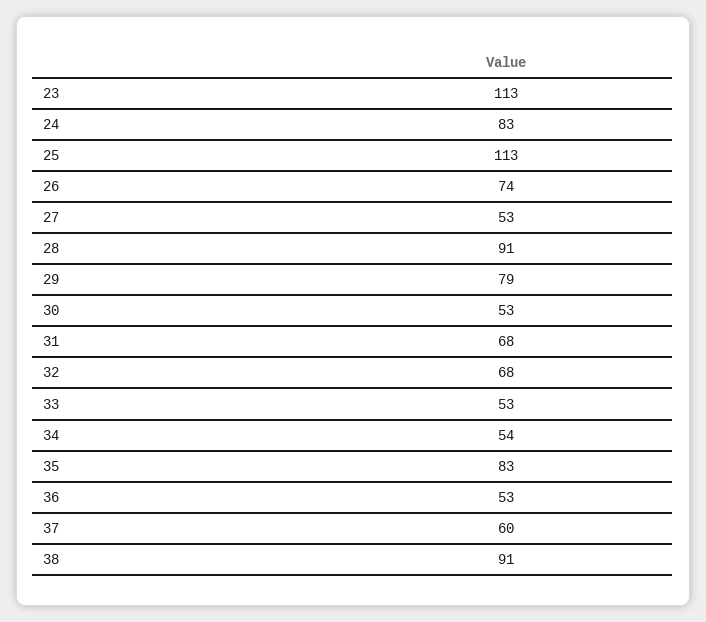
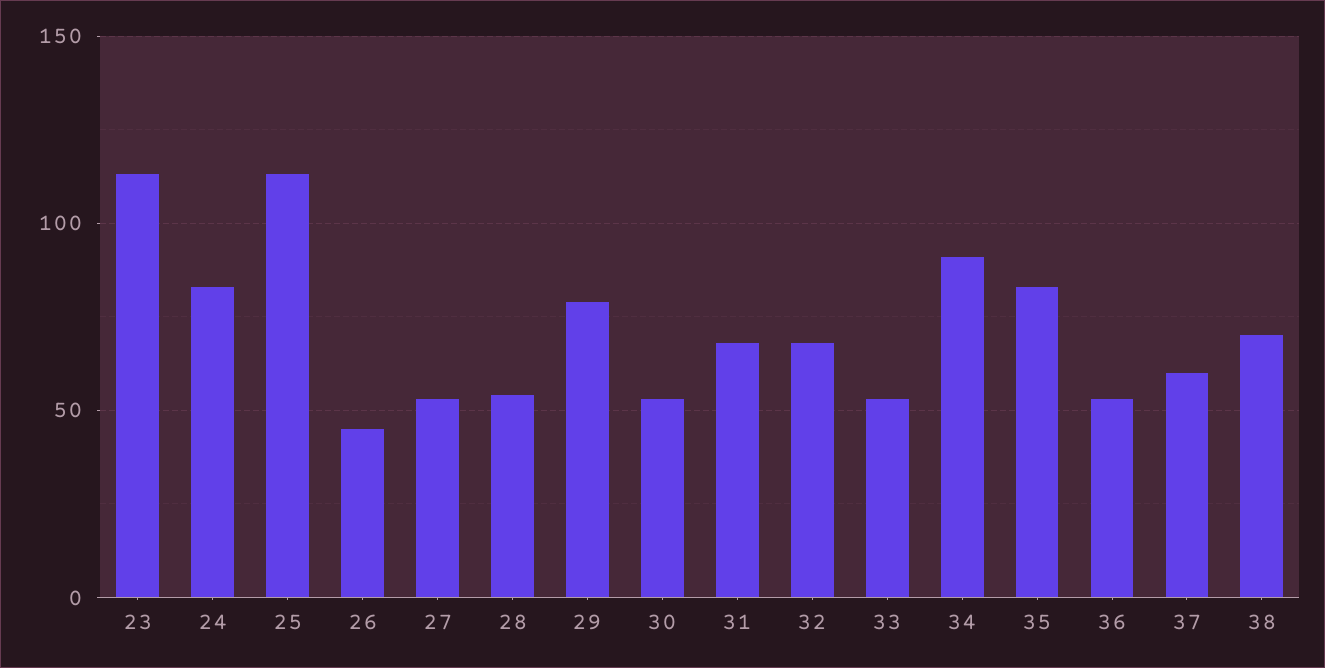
26: 74 -> 45
28: 91 -> 55
34: 54 -> 90
38: 91 -> 70

